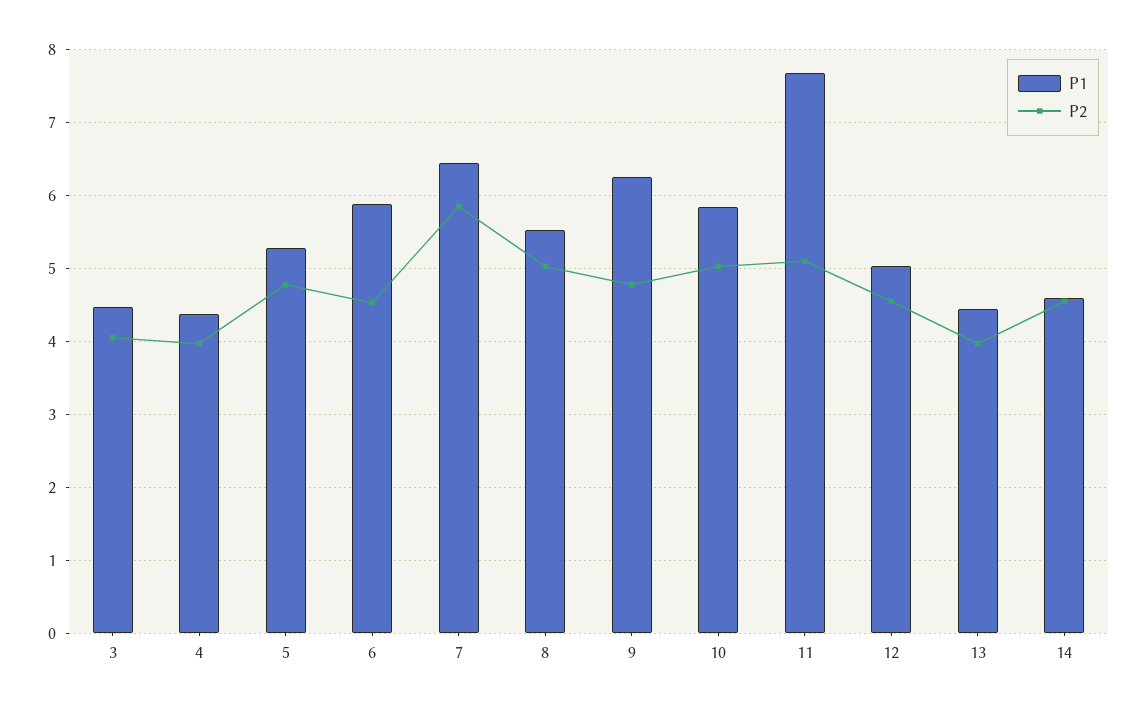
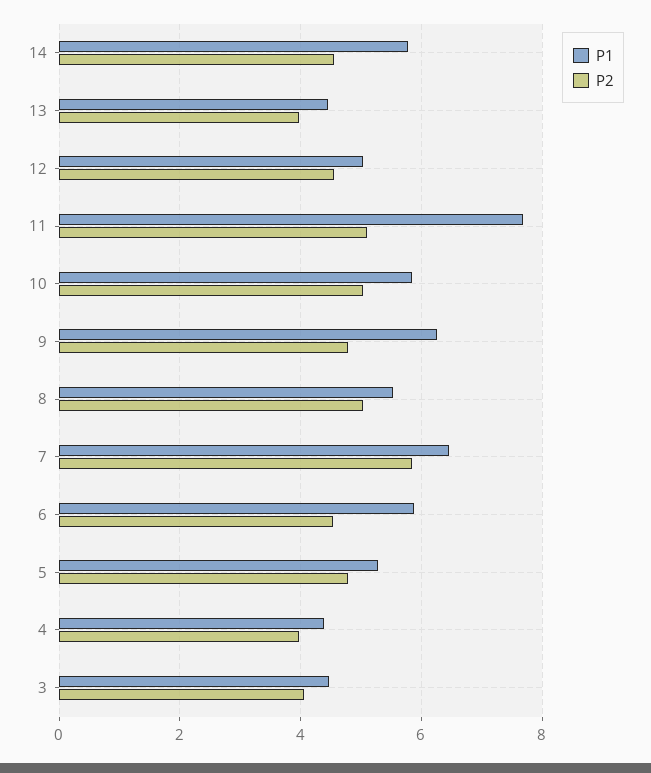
P1, 14: 4.6 -> 5.8

